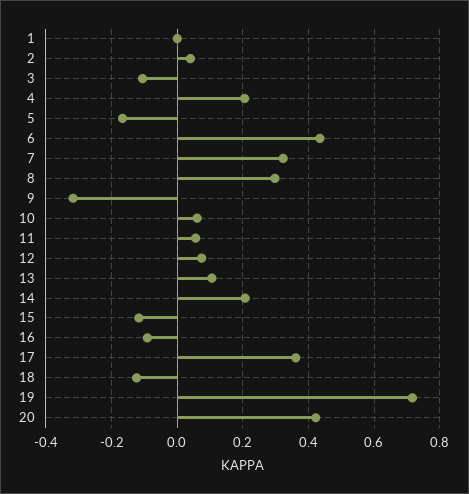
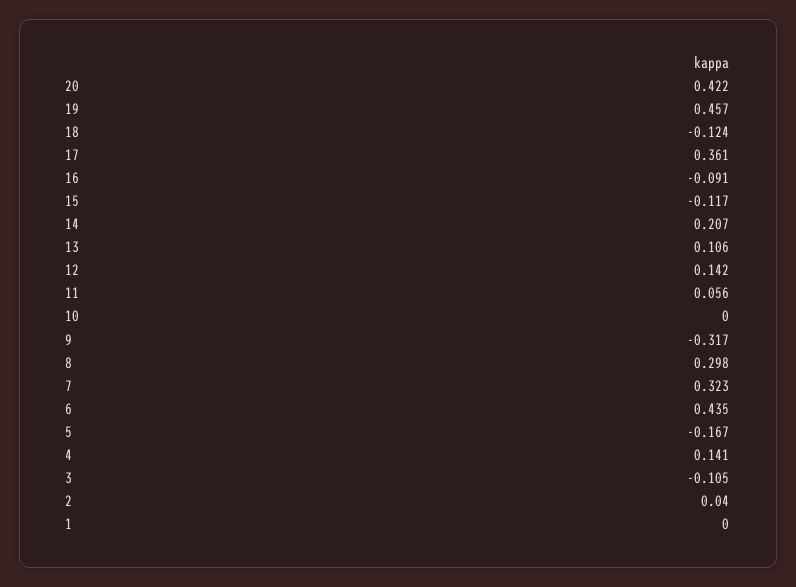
4: 0.2 -> 0.141
10: 0.06 -> 0
12: 0.08 -> 0.142
19: 0.72 -> 0.457

